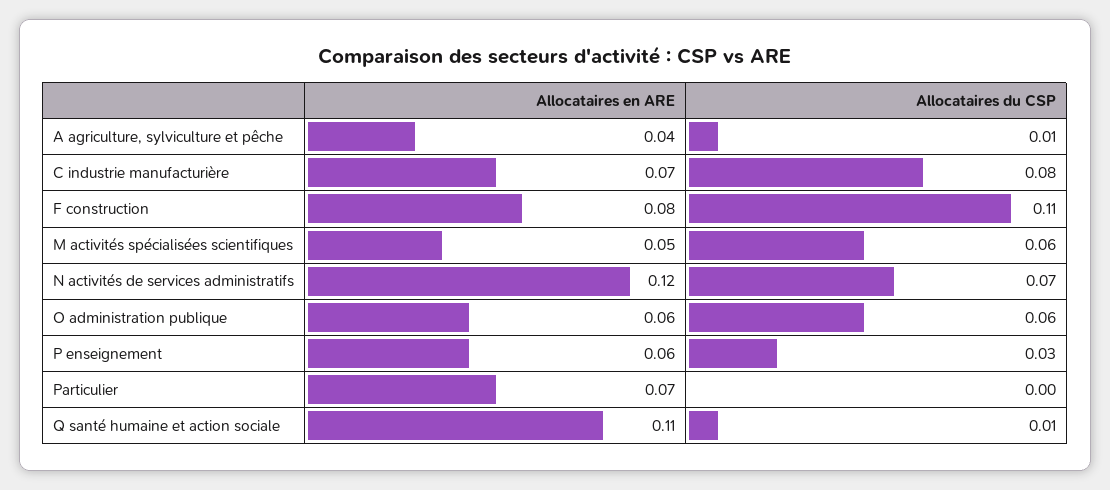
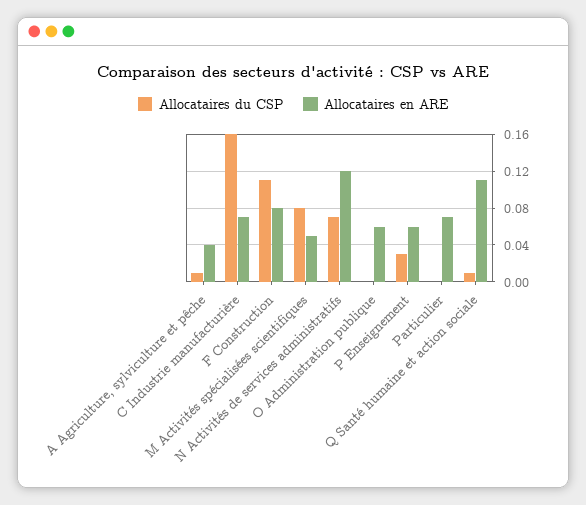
Allocataires du CSP, C industrie manufacturière: 0.08 -> 0.16
Allocataires du CSP, M activités spécialisées scientifiques: 0.06 -> 0.08
Allocataires du CSP, O administration publique: 0.06 -> 0

